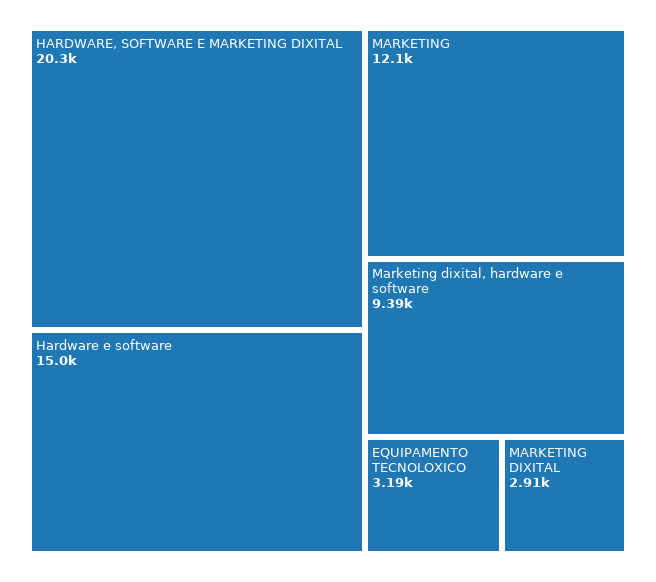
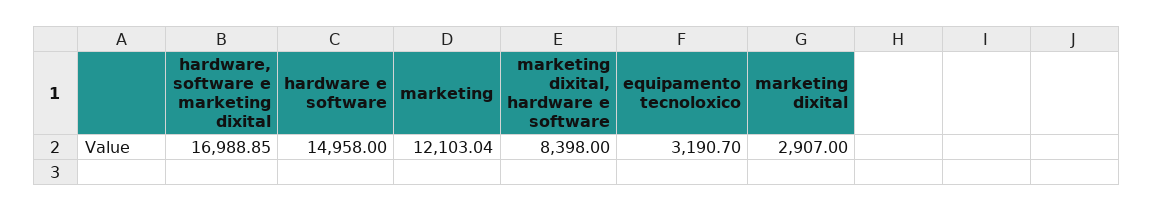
HARDWARE, SOFTWARE E MARKETING DIXITAL: 20300 -> 16988.85
Marketing dixital, hardware e software: 9390 -> 8398

